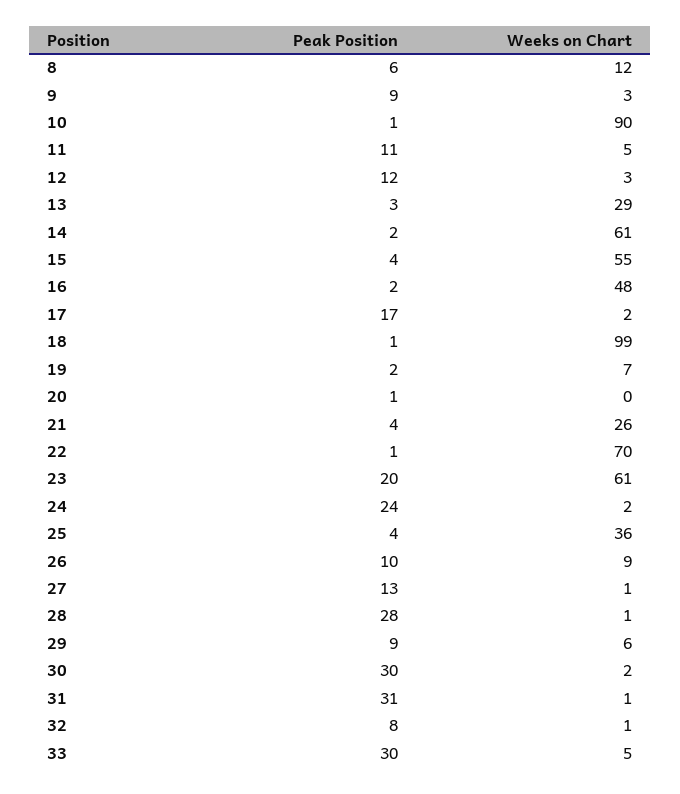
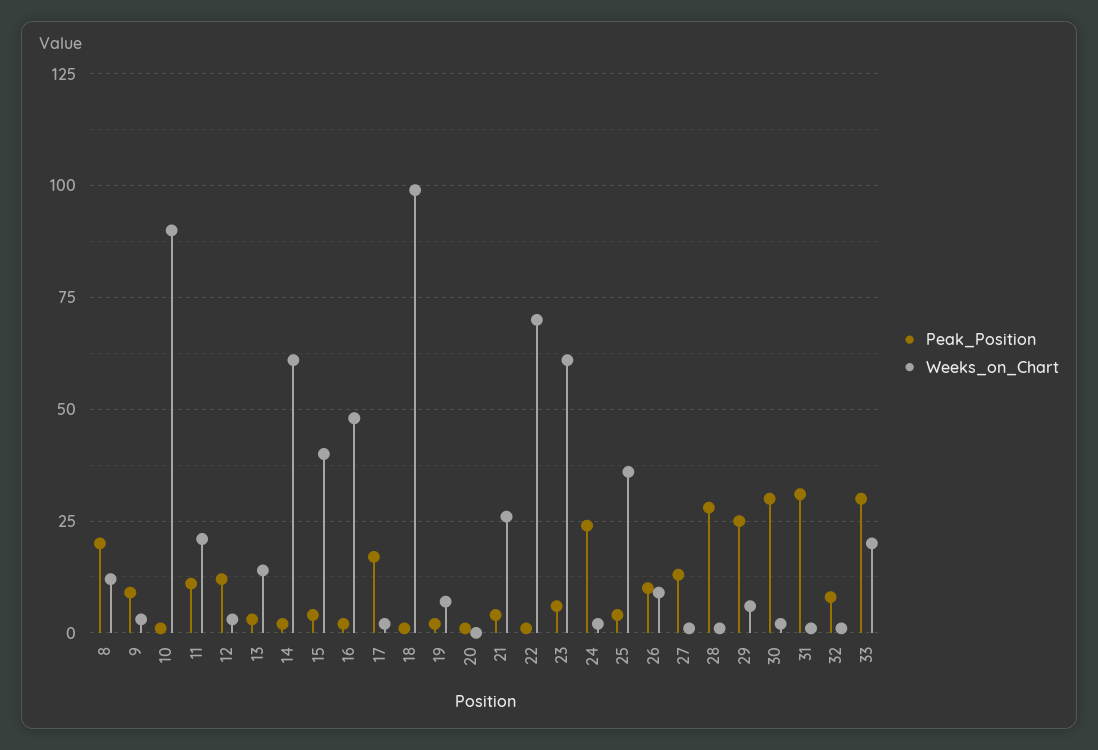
Peak Position, 8: 6 -> 20
Weeks on Chart, 11: 5 -> 20
Weeks on Chart, 13: 29 -> 15
Weeks on Chart, 15: 55 -> 40
Peak Position, 23: 20 -> 5
Peak Position, 29: 9 -> 25
Weeks on Chart, 33: 5 -> 20

